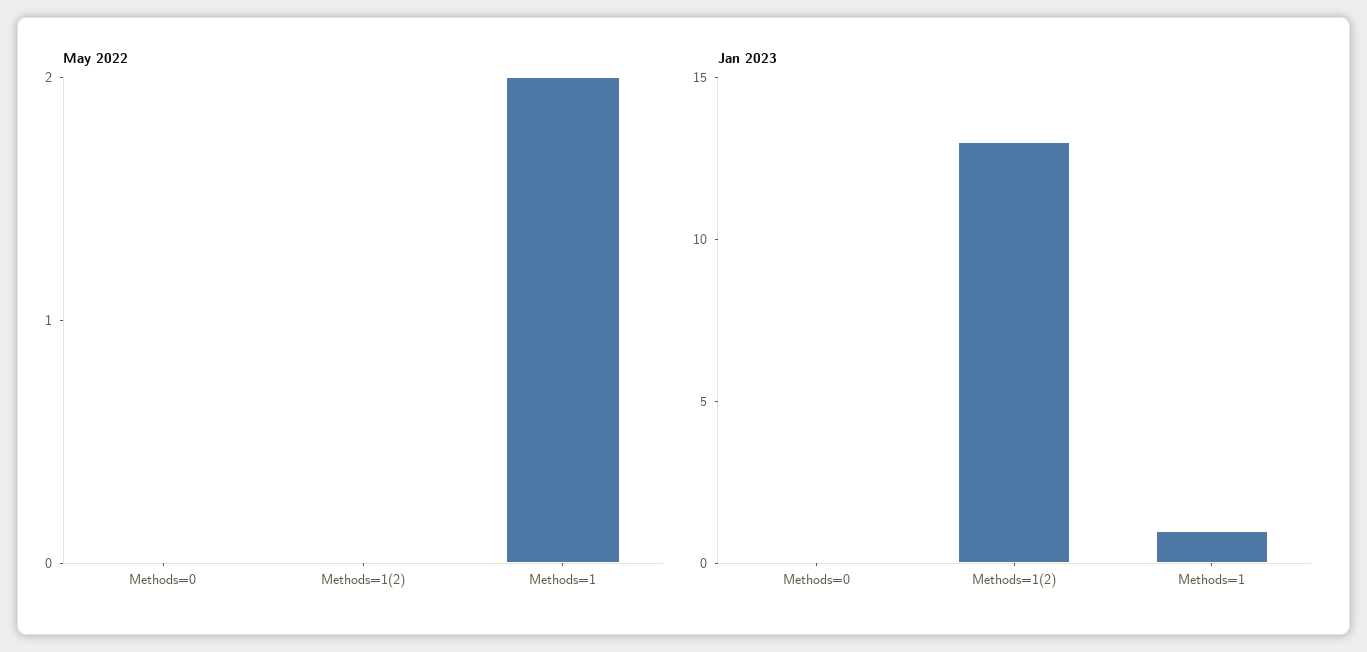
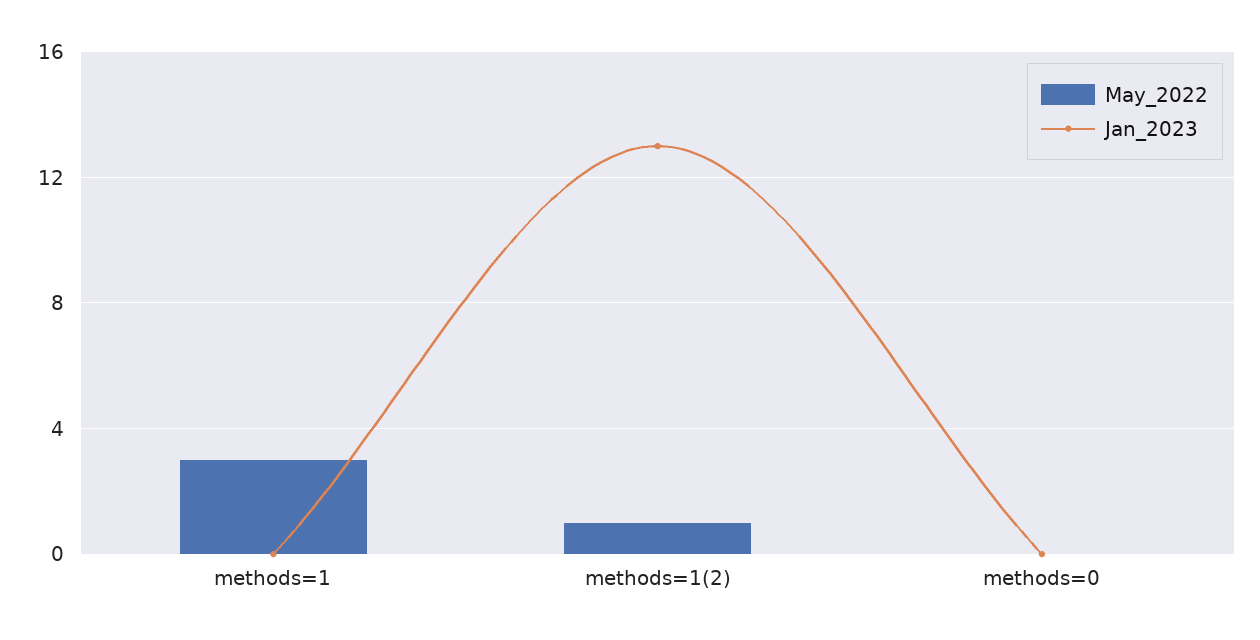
May 2022, Methods=1(2): 0 -> 1
May 2022, Methods=1: 2 -> 3
Jan 2023, Methods=1: 1 -> 0

